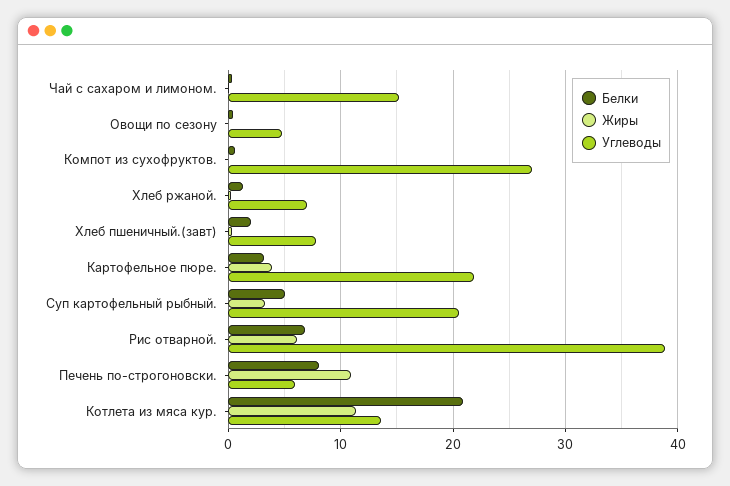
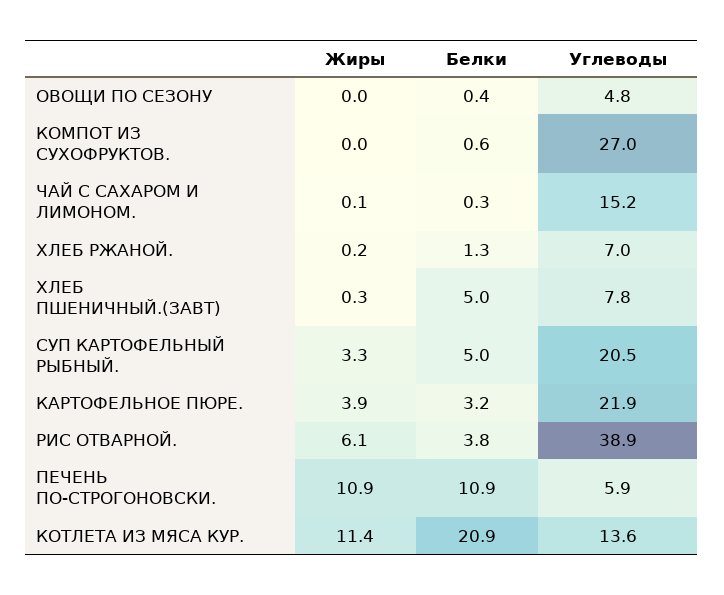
Белки, Хлеб пшеничный.(завт): 2 -> 5
Белки, Рис отварной.: 7 -> 3.8
Белки, Печень по-строгоновски.: 8 -> 10.9

